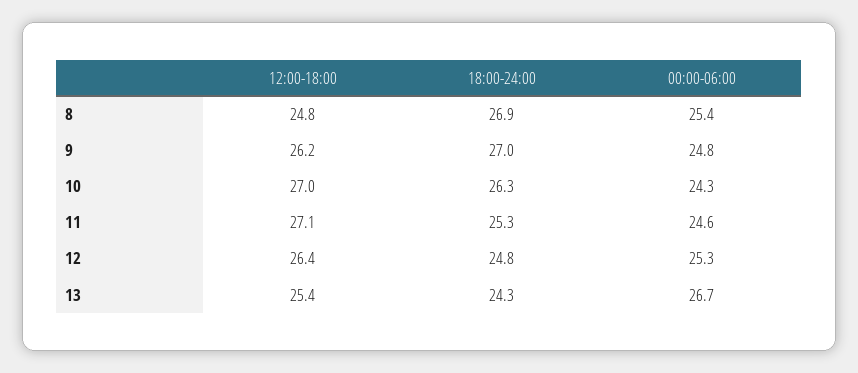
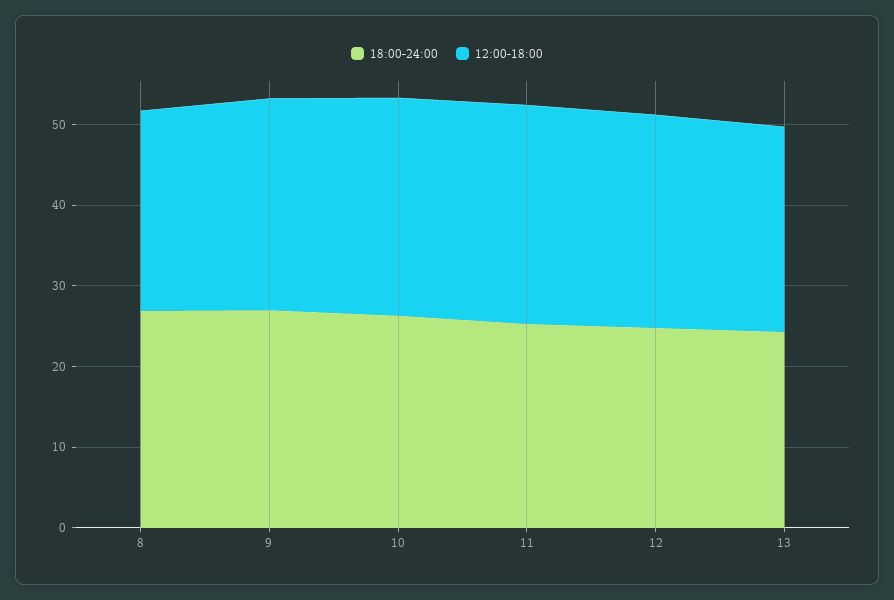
00:00-06:00, 8: 25.4 -> none
00:00-06:00, 9: 24.8 -> none
00:00-06:00, 10: 24.3 -> none
00:00-06:00, 11: 24.6 -> none
00:00-06:00, 12: 25.3 -> none
00:00-06:00, 13: 26.7 -> none

